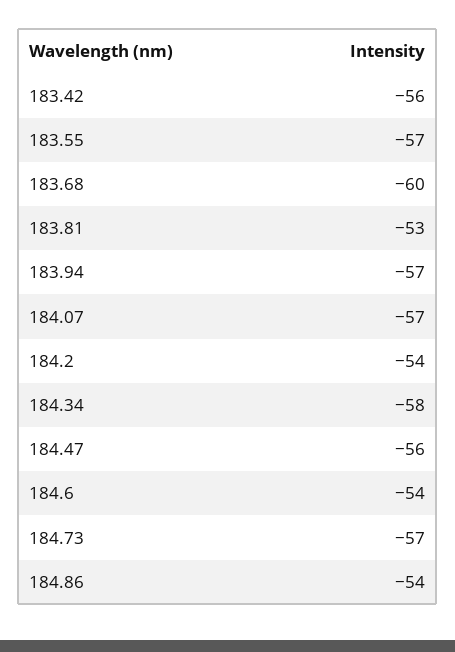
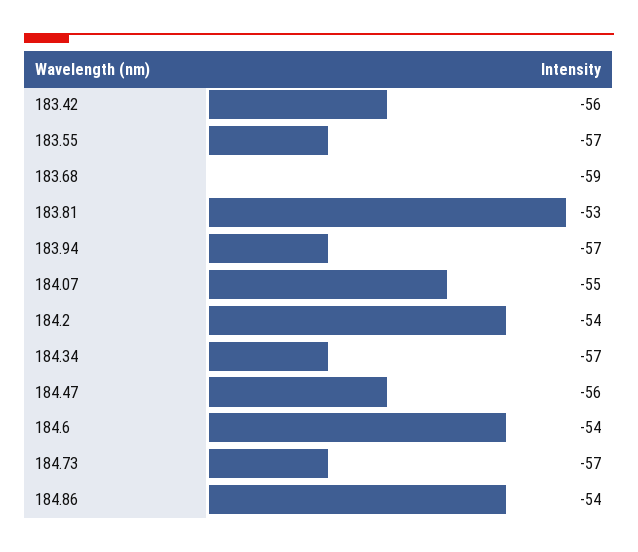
183.68: -60 -> -59
184.07: -57 -> -55
184.34: -58 -> -57

